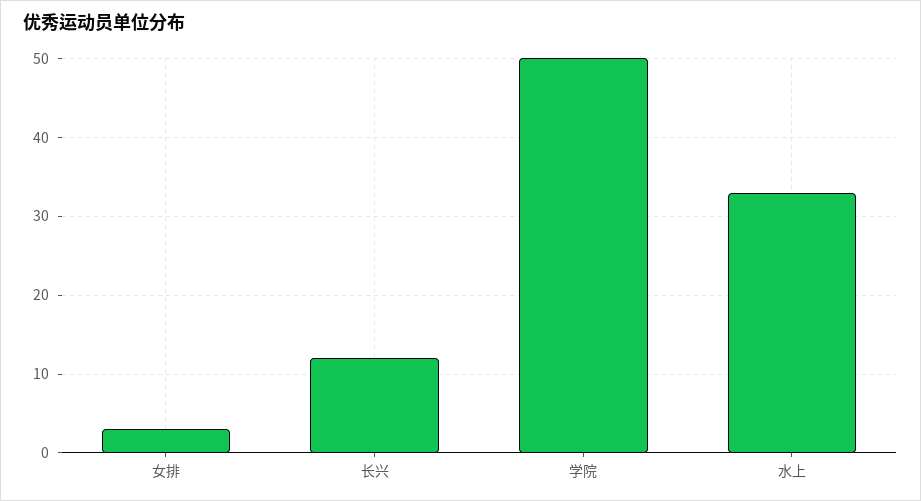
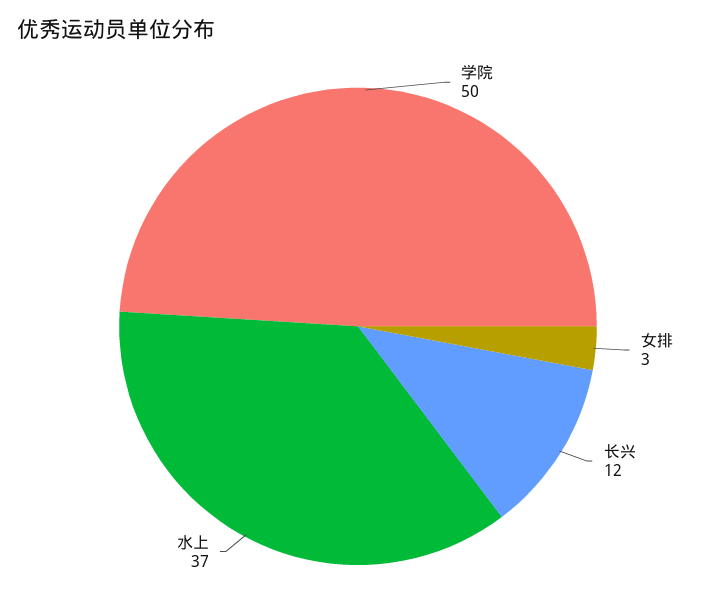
水上: 33 -> 37

